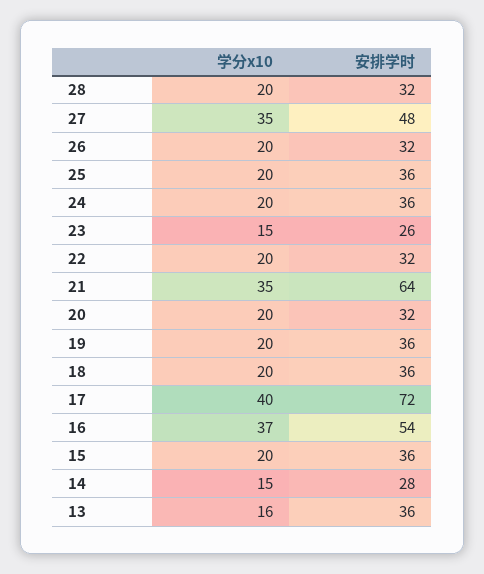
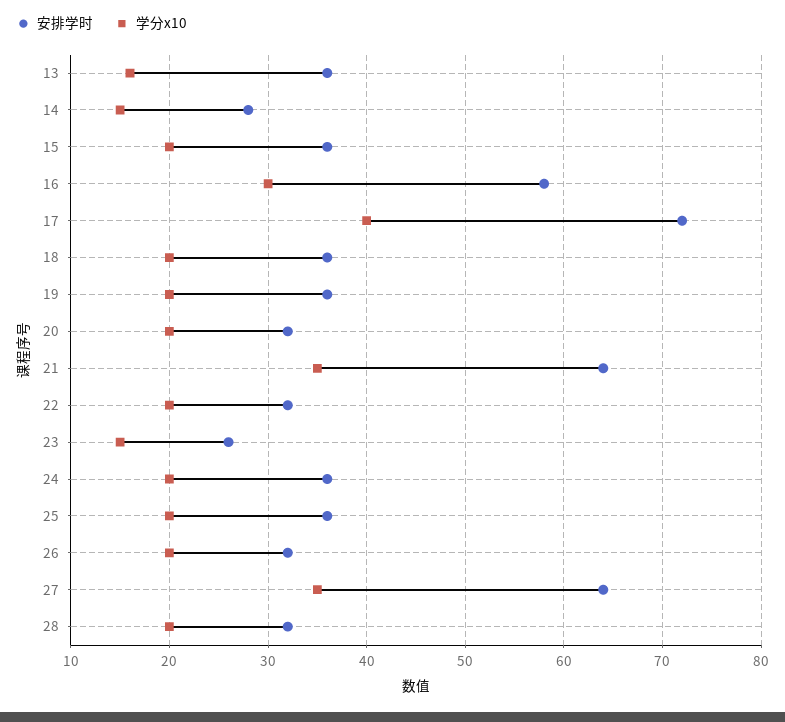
安排学时, 27: 48 -> 64
学分x10, 16: 37 -> 30
安排学时, 16: 54 -> 58

